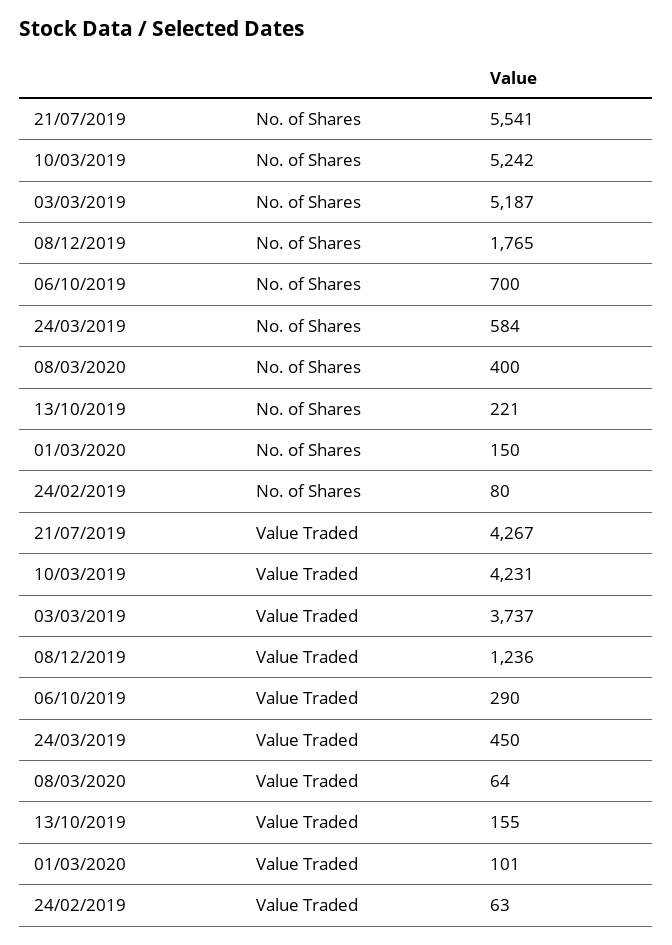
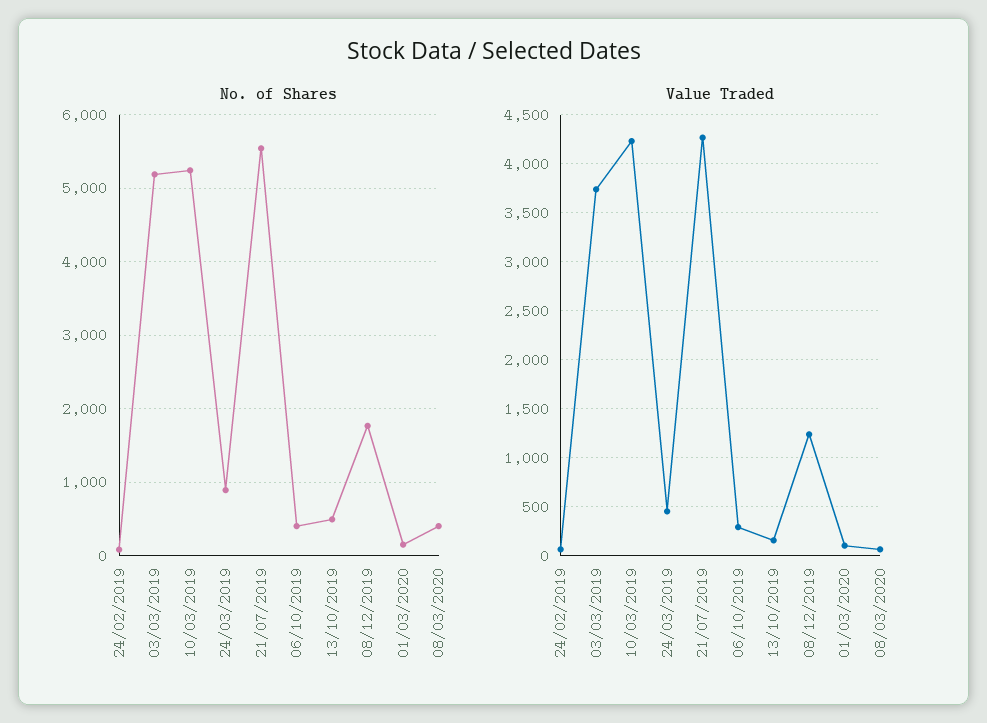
No. of Shares, 06/10/2019: 700 -> 400
No. of Shares, 24/03/2019: 584 -> 900
No. of Shares, 13/10/2019: 221 -> 500

